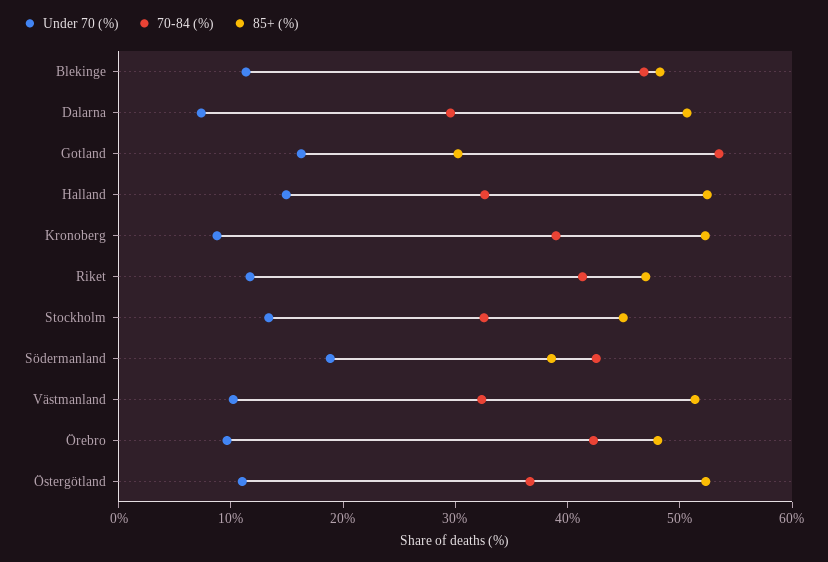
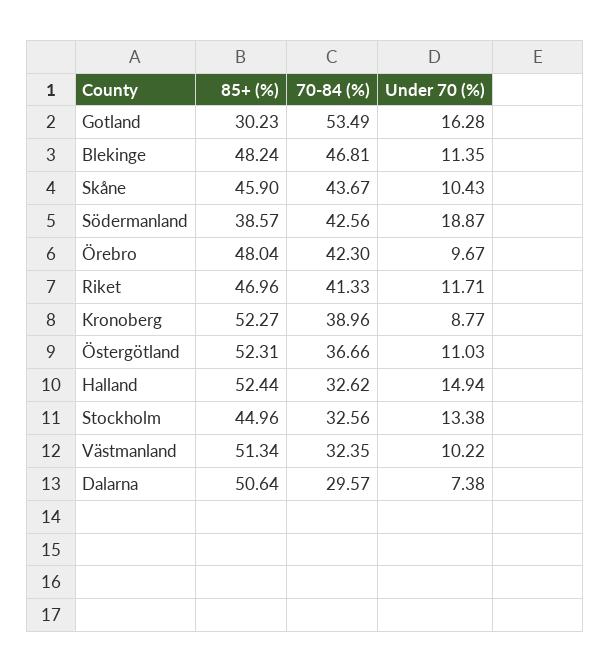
85+ (%), Skåne: none -> 45.9
70-84 (%), Skåne: none -> 43.67
Under 70 (%), Skåne: none -> 10.43

